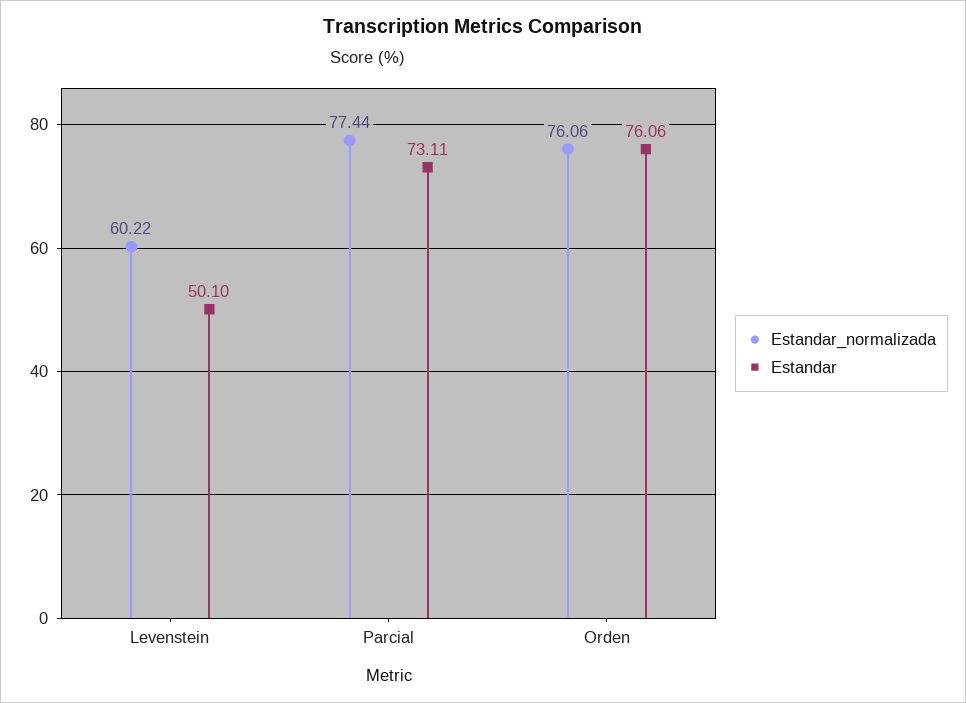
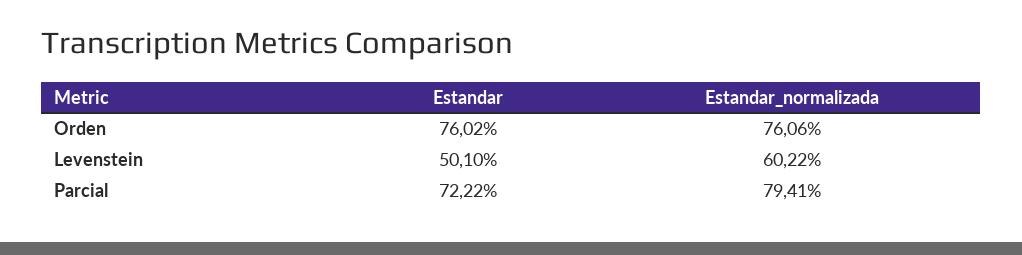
Estandar_normalizada, Parcial: 77.44 -> 79.41
Estandar, Parcial: 73.11 -> 72.22
Estandar, Orden: 76.06 -> 76.02

